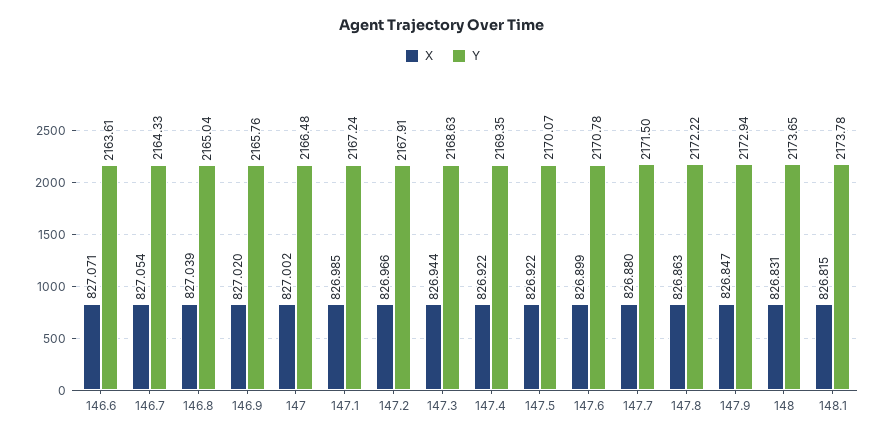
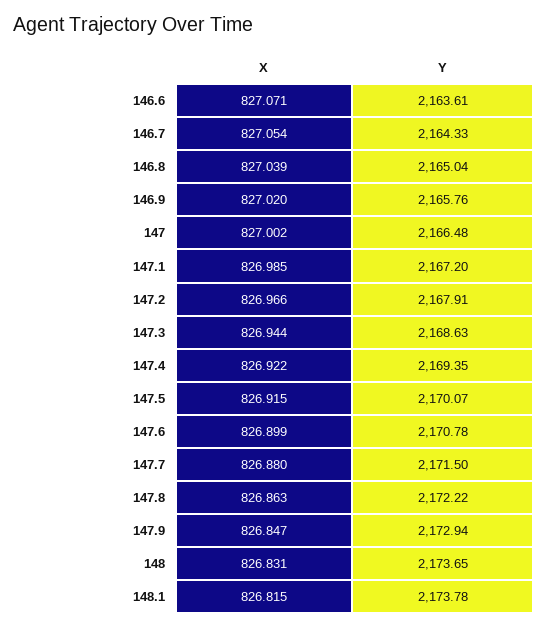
Y, 147.1: 2167.24 -> 2167.2
X, 147.5: 826.922 -> 826.915

